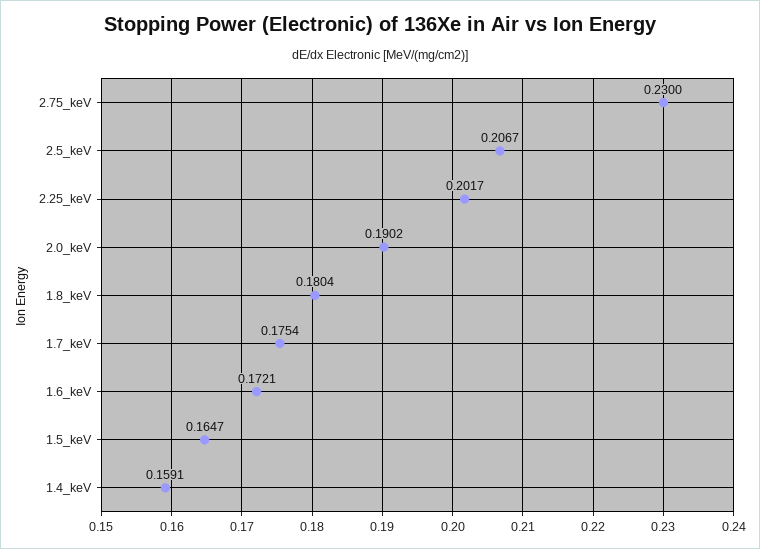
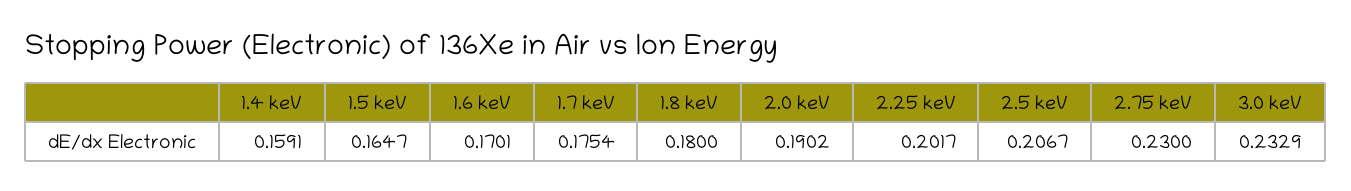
1.8_keV: 0.1804 -> 0.18
1.6_keV: 0.1721 -> 0.1701
3.0 keV: none -> 0.2329

